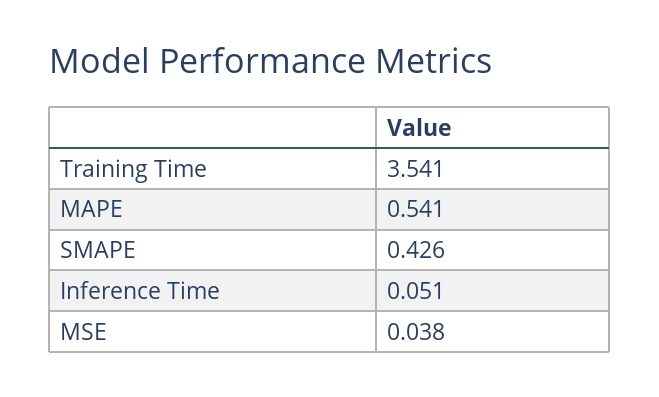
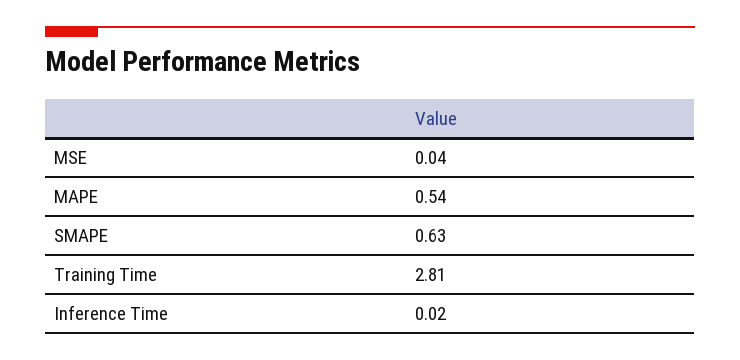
Training Time: 3.541 -> 2.81
SMAPE: 0.426 -> 0.63
Inference Time: 0.051 -> 0.02

